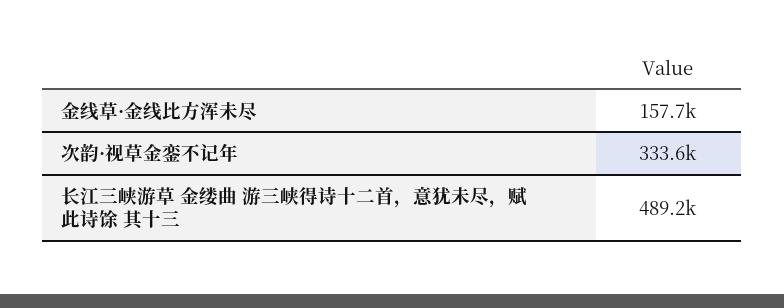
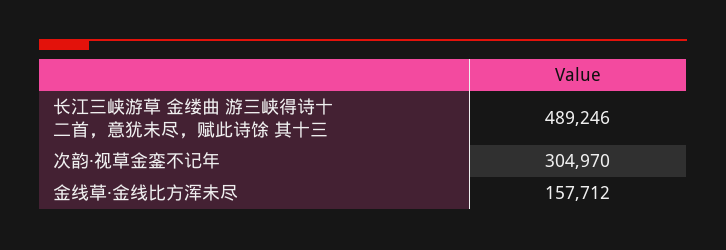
次韵·视草金銮不记年: 333600 -> 304970

